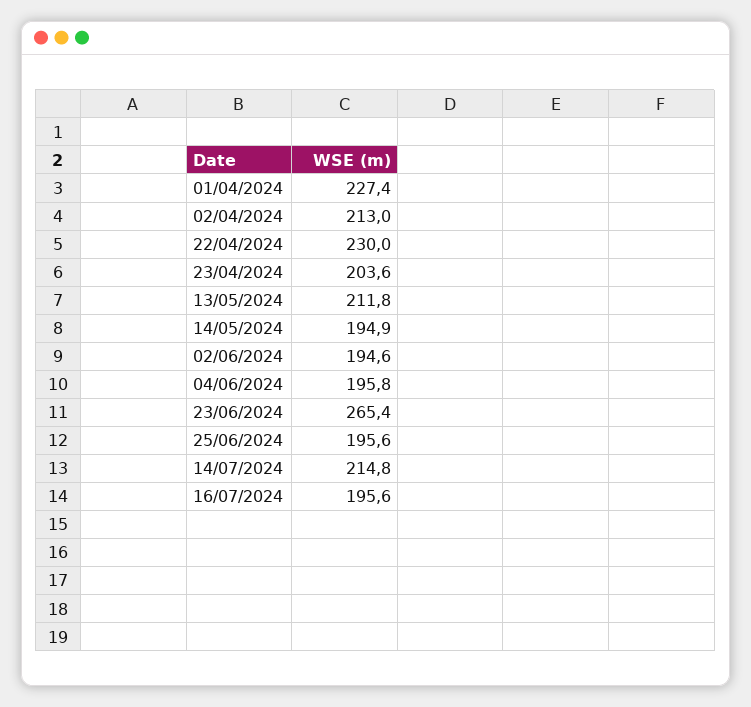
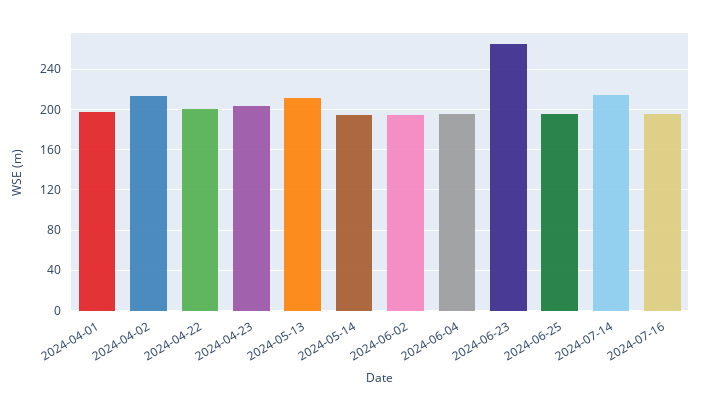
01/04/2024: 227.4 -> 200
22/04/2024: 230 -> 200

